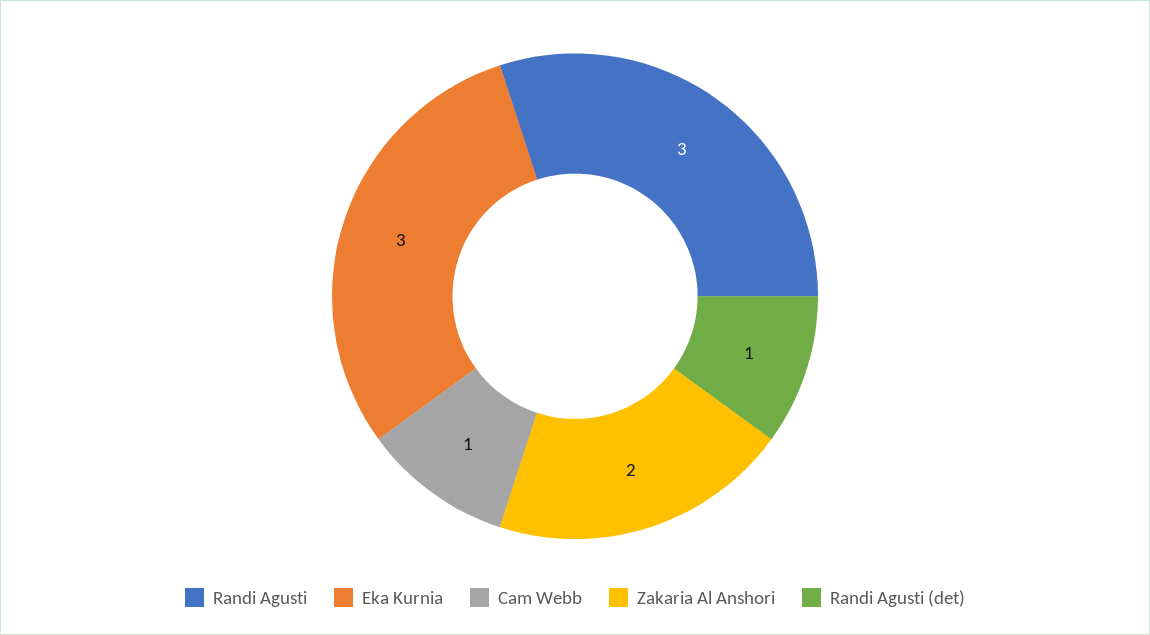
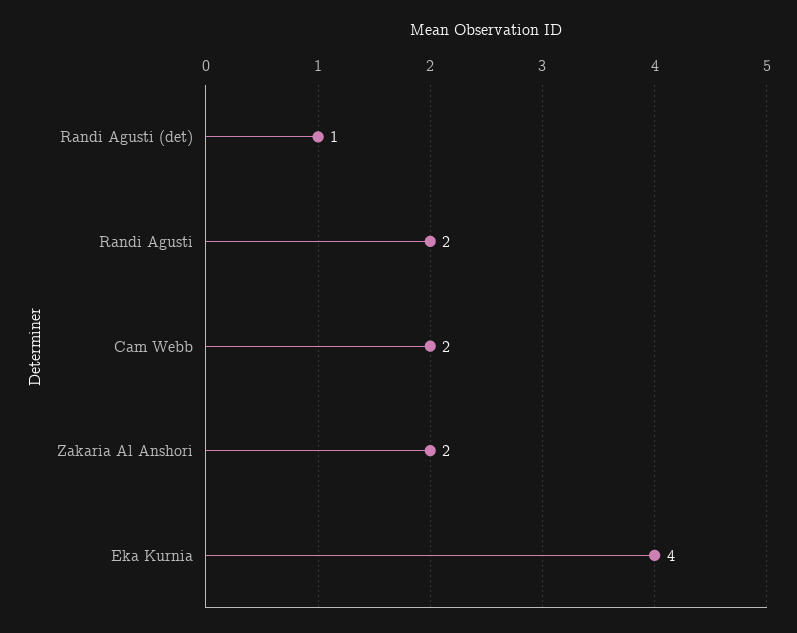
Randi Agusti: 3 -> 2
Eka Kurnia: 3 -> 4
Cam Webb: 1 -> 2

